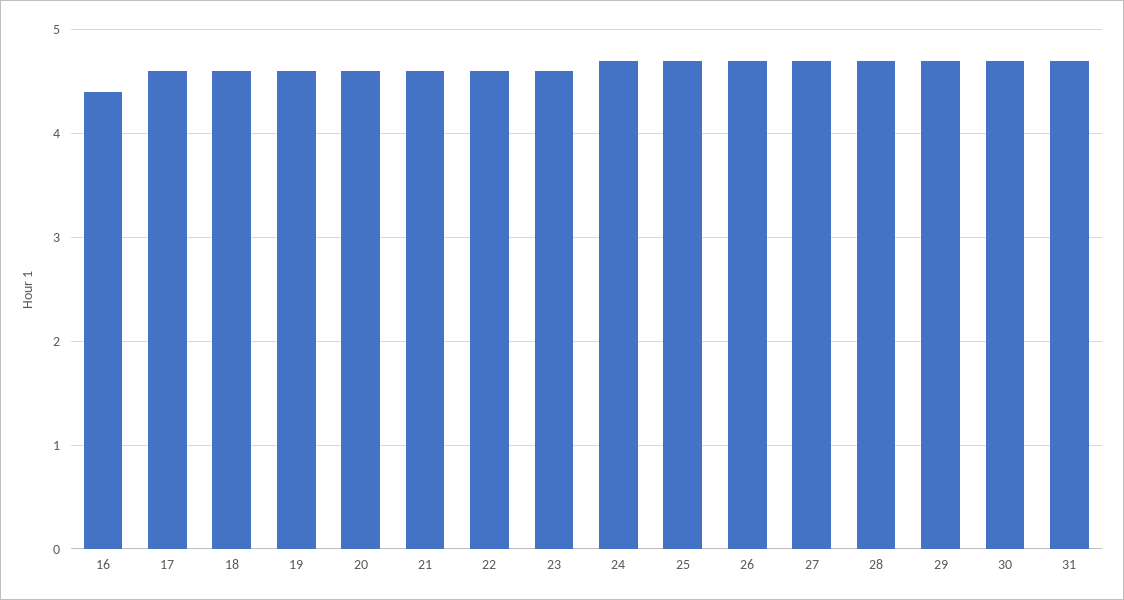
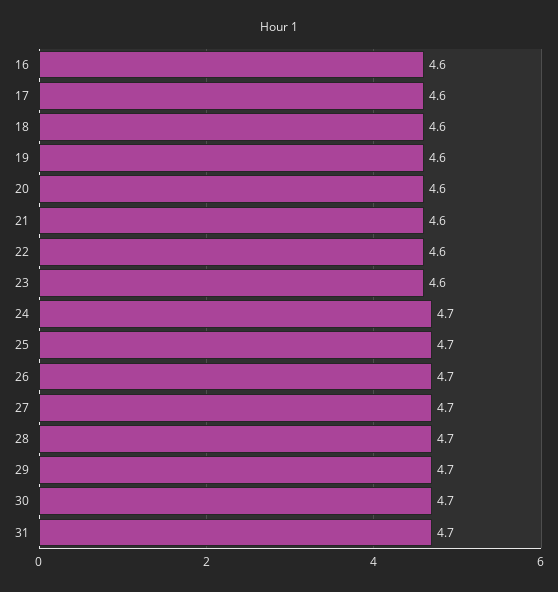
16: 4.4 -> 4.6

